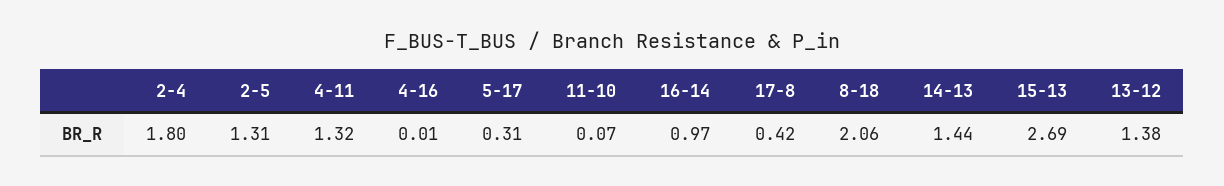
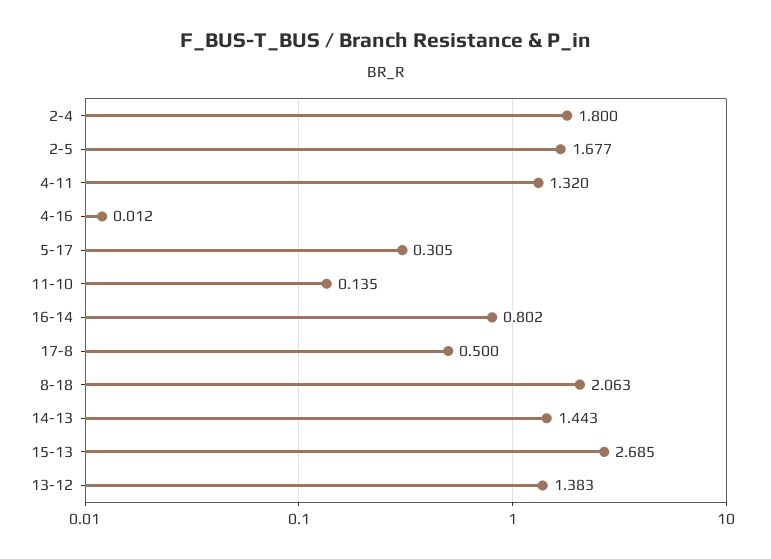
2-5: 1.31 -> 1.677
11-10: 0.07 -> 0.135
16-14: 0.97 -> 0.802
17-8: 0.42 -> 0.5

